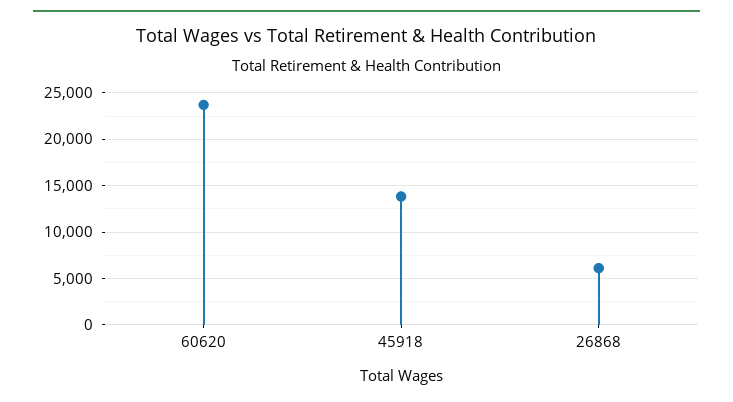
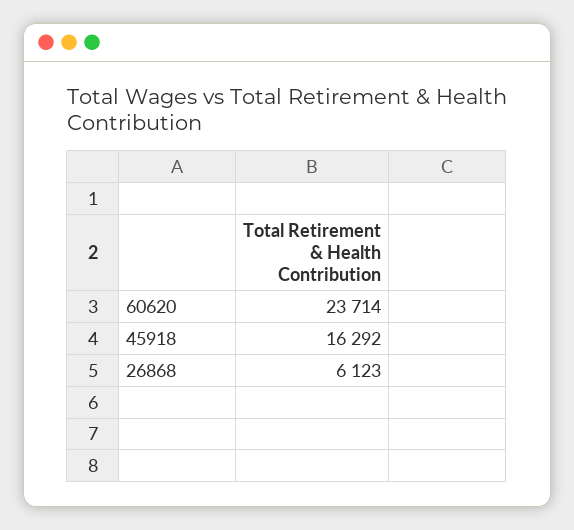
45918: 14000 -> 16292

